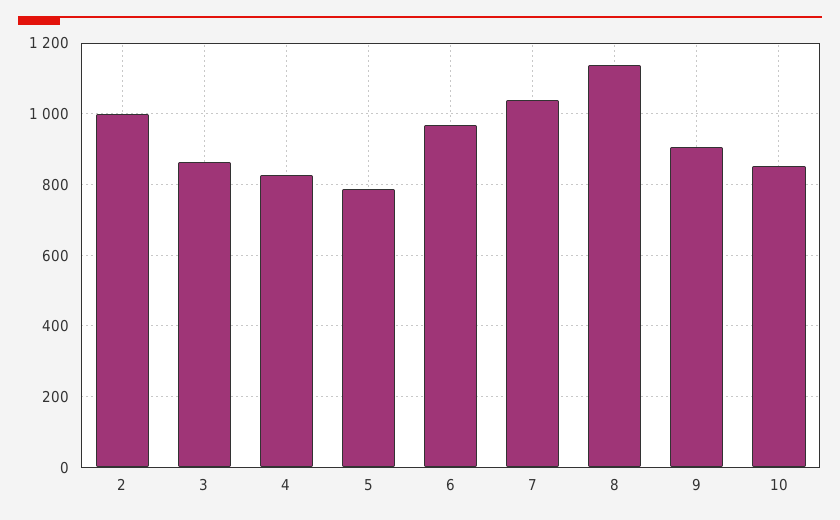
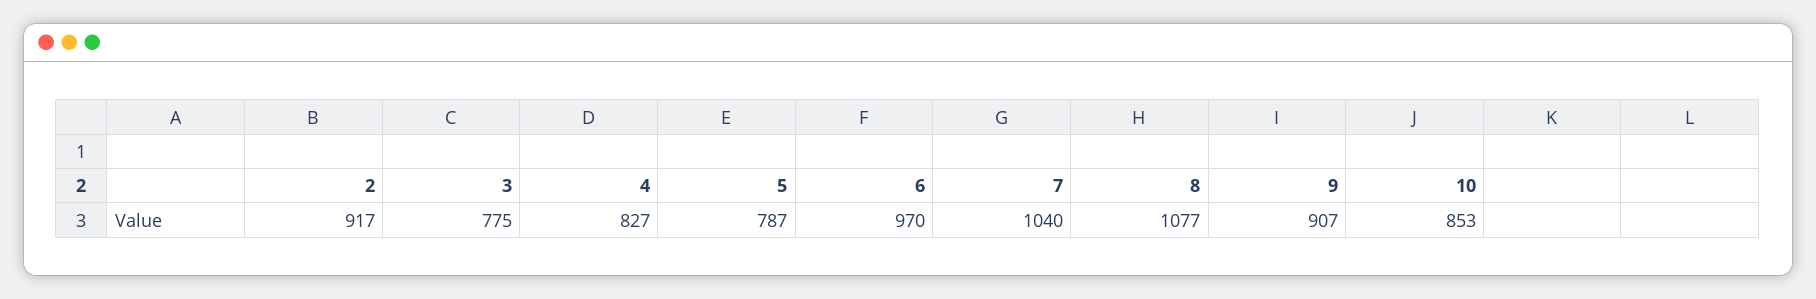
2: 1000 -> 917
3: 860 -> 775
8: 1140 -> 1077

